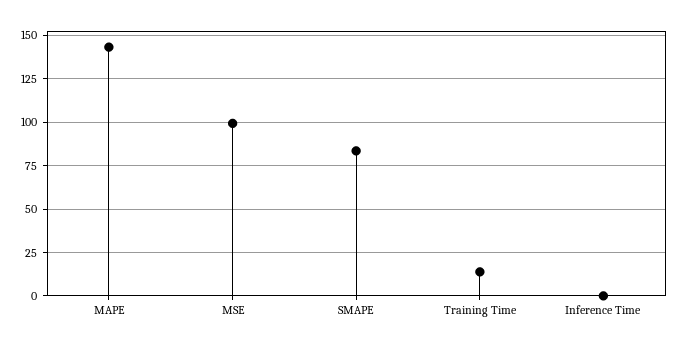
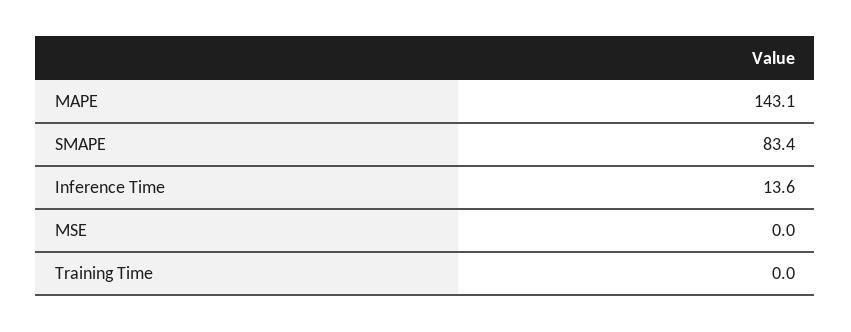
MSE: 100 -> 0
Training Time: 15 -> 0
Inference Time: 0 -> 13.6

